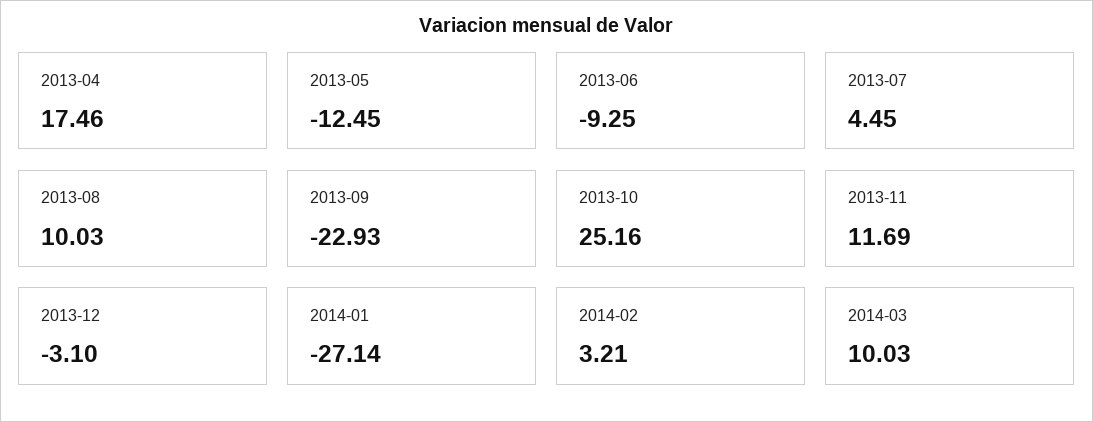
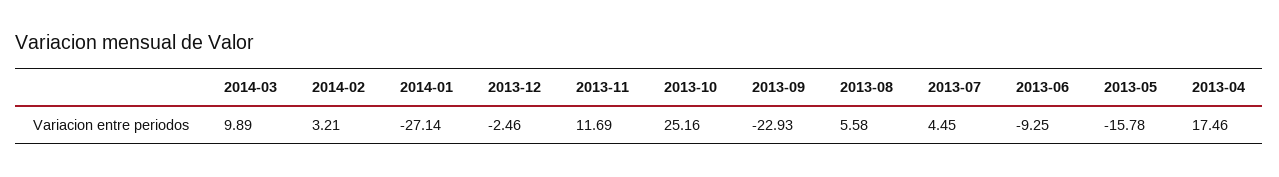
2013-05: -12.45 -> -15.78
2013-08: 10.03 -> 5.58
2013-12: -3.1 -> -2.46
2014-03: 10.03 -> 9.89

